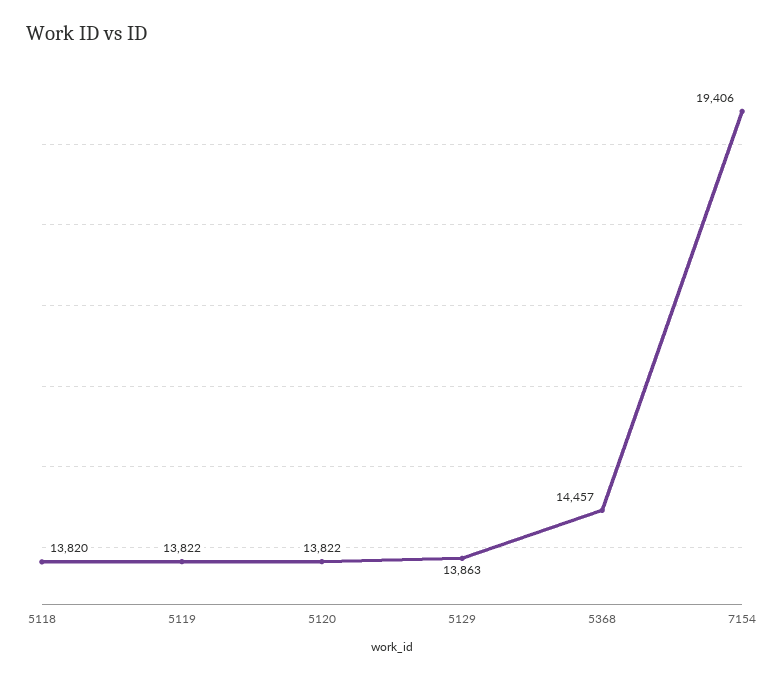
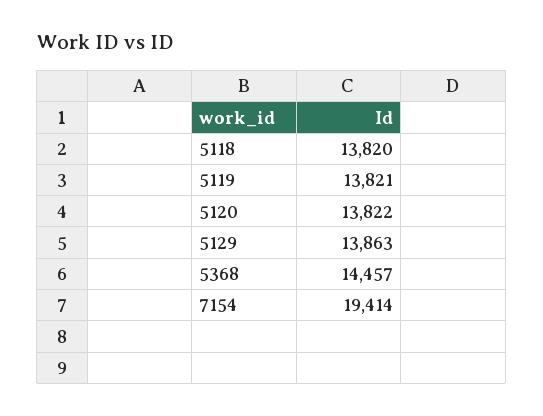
5119: 13822 -> 13821
7154: 19406 -> 19414

